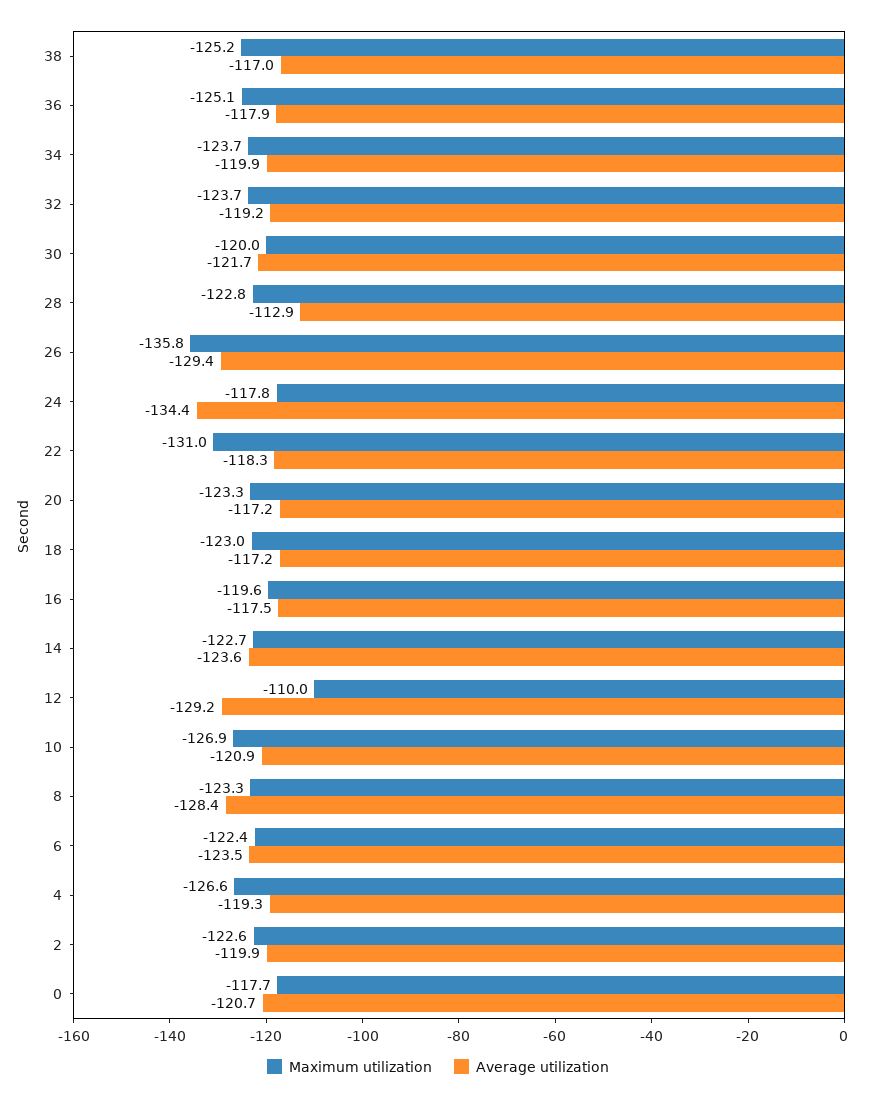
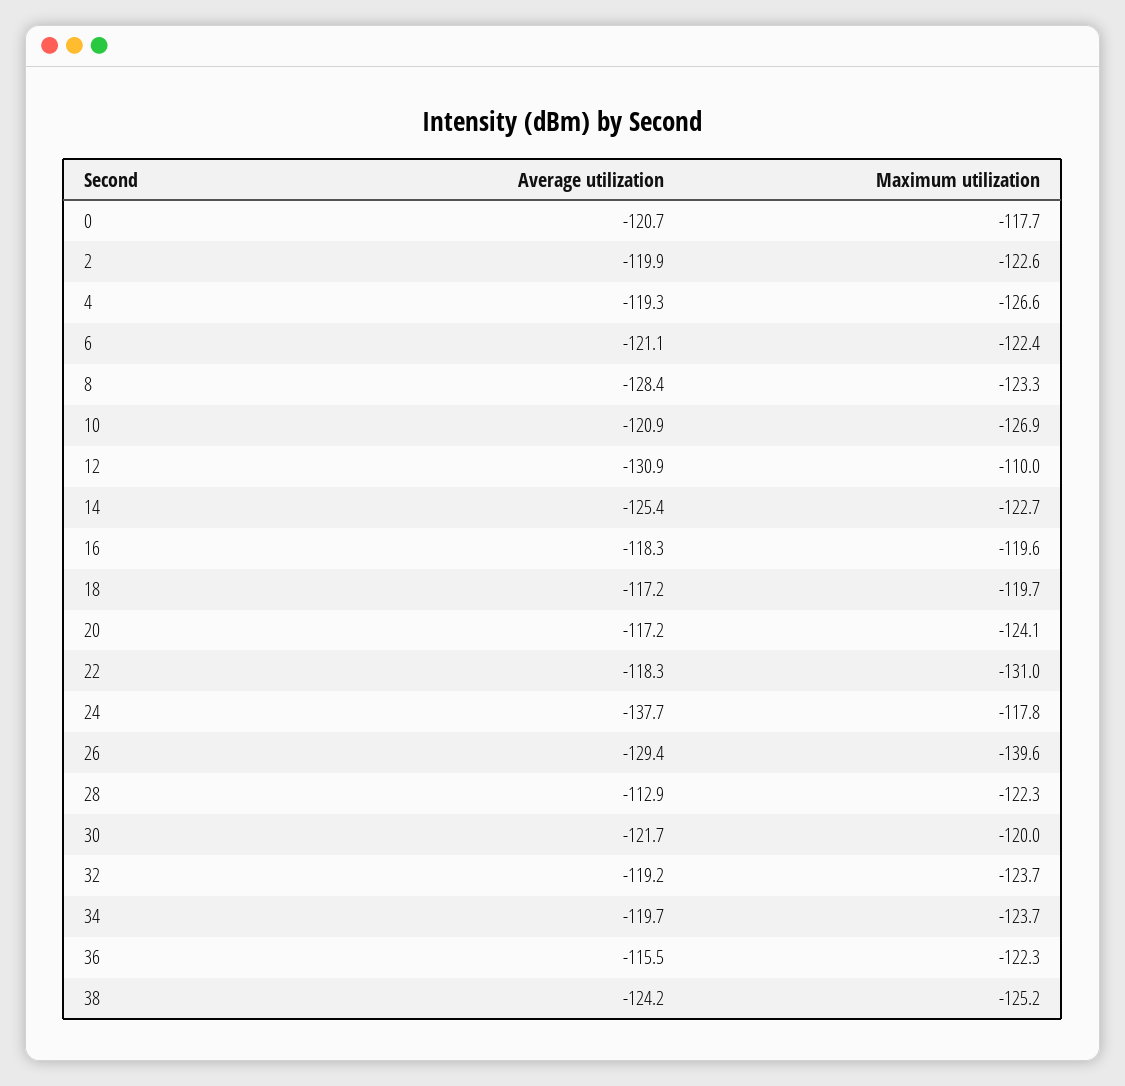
Average utilization, 38: -117 -> -124.2
Maximum utilization, 36: -125.1 -> -122.3
Average utilization, 36: -117.9 -> -115.5
Average utilization, 34: -119.9 -> -119.7
Maximum utilization, 28: -122.8 -> -122.3
Maximum utilization, 26: -135.8 -> -139.6
Average utilization, 24: -134.4 -> -137.7
Maximum utilization, 20: -123.3 -> -124.1
Maximum utilization, 18: -123 -> -119.7
Average utilization, 16: -117.5 -> -118.3
Average utilization, 14: -123.6 -> -125.4
Average utilization, 12: -129.2 -> -130.9
Average utilization, 6: -123.5 -> -121.1

